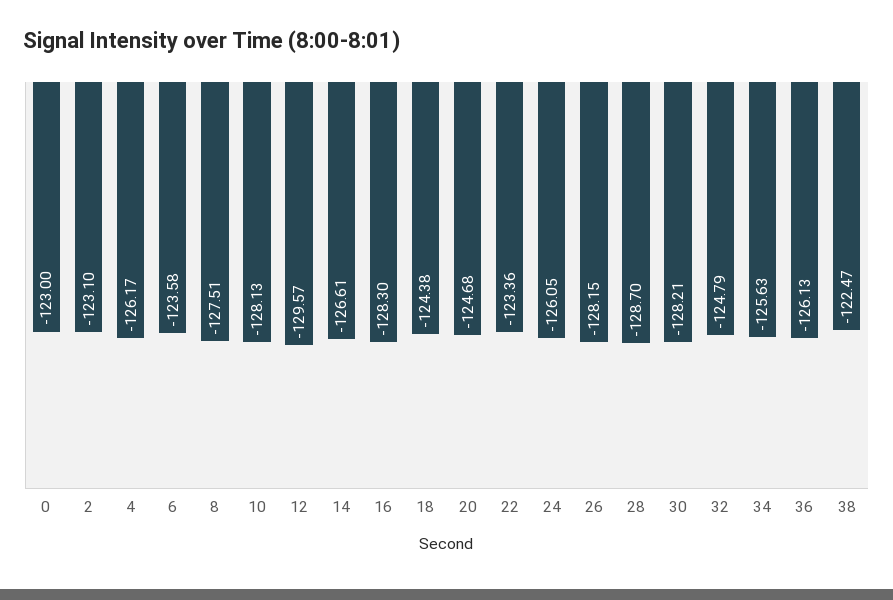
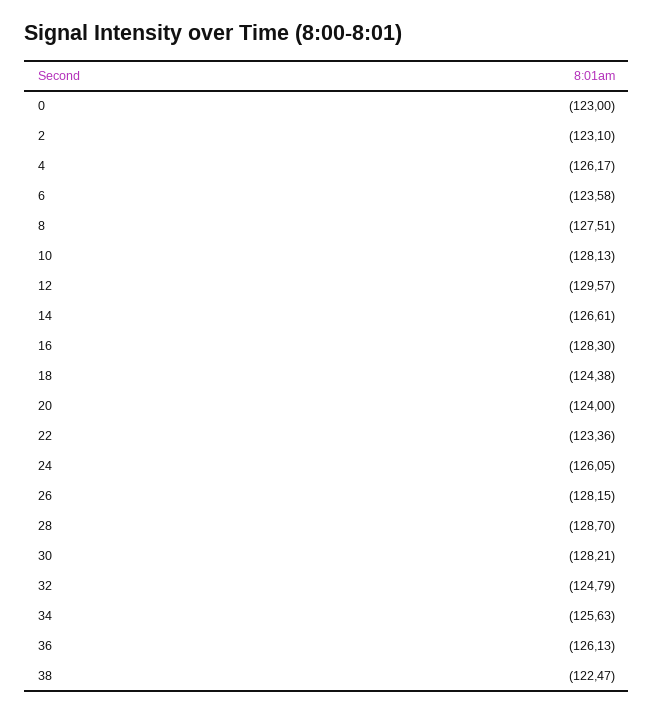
20: -124.68 -> -124

